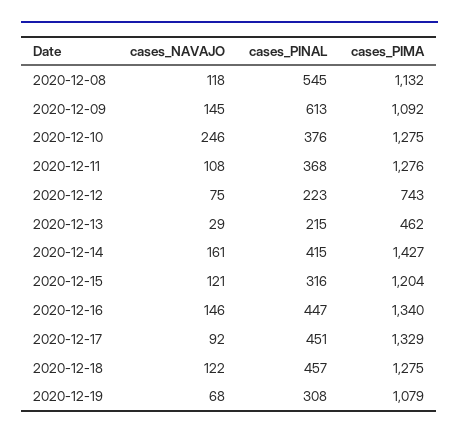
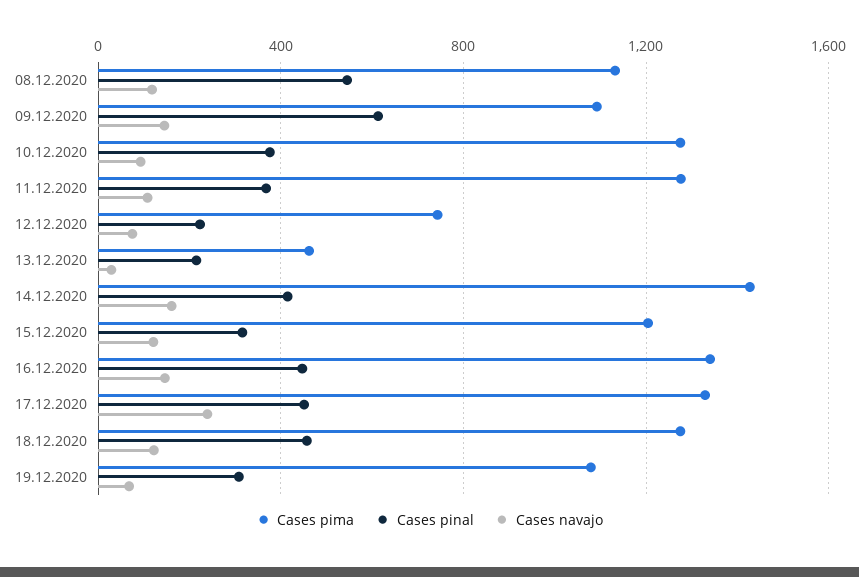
cases_NAVAJO, 2020-12-10: 246 -> 100
cases_NAVAJO, 2020-12-17: 92 -> 250

